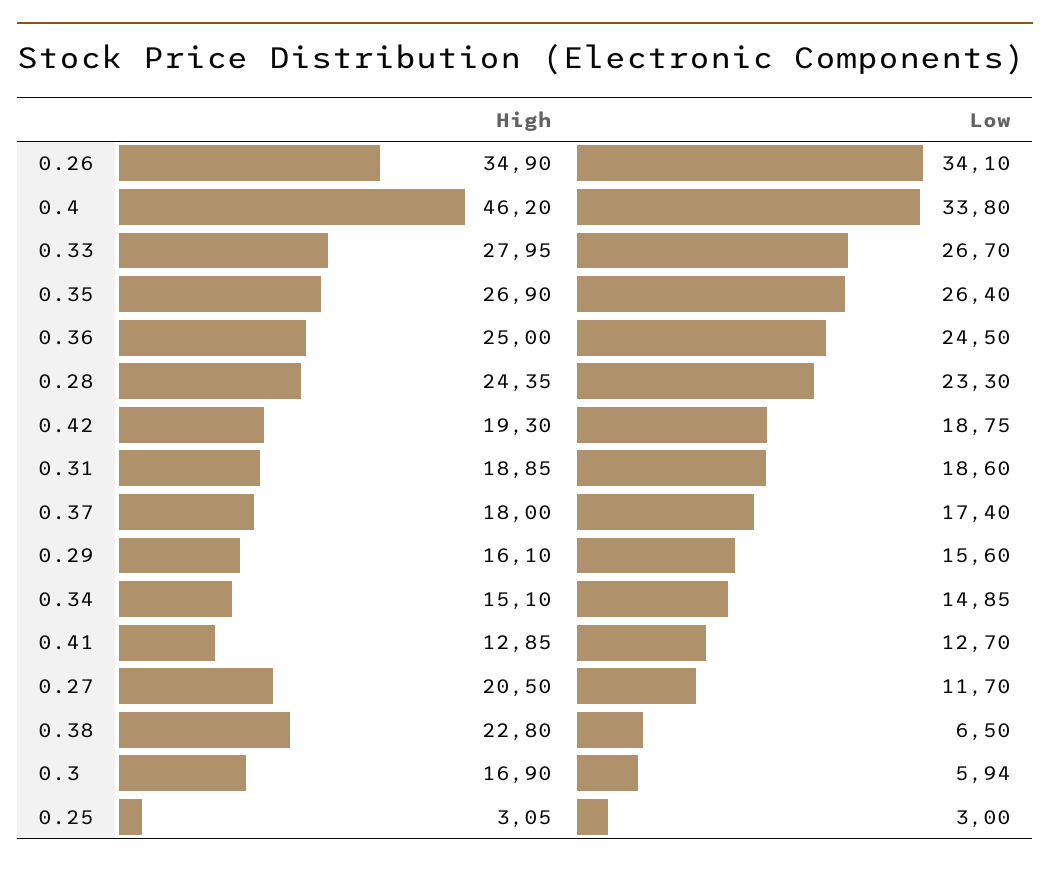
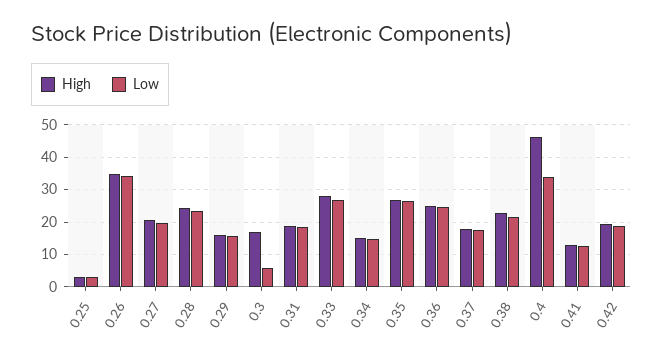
Low, 0.27: 11.7 -> 20
Low, 0.38: 6.5 -> 22

